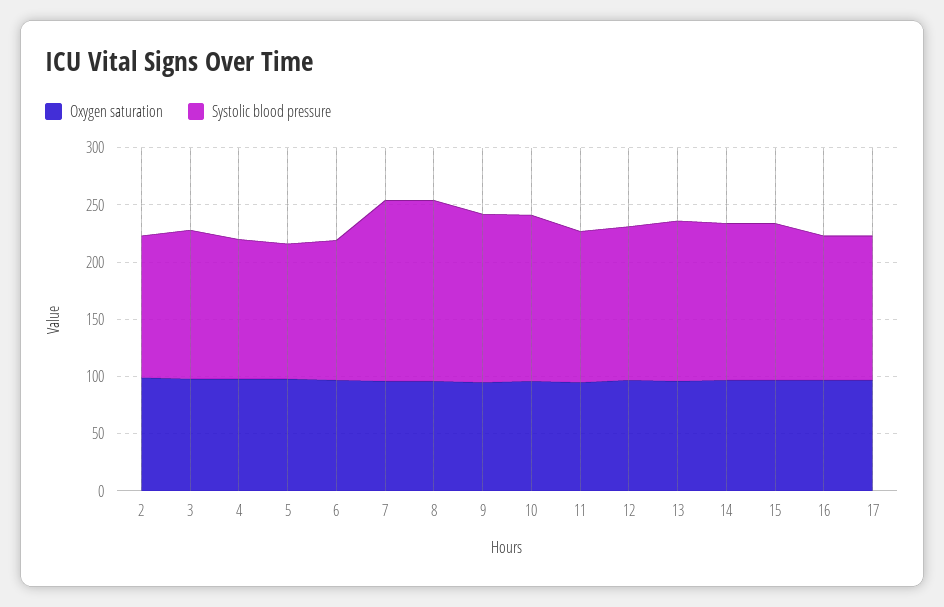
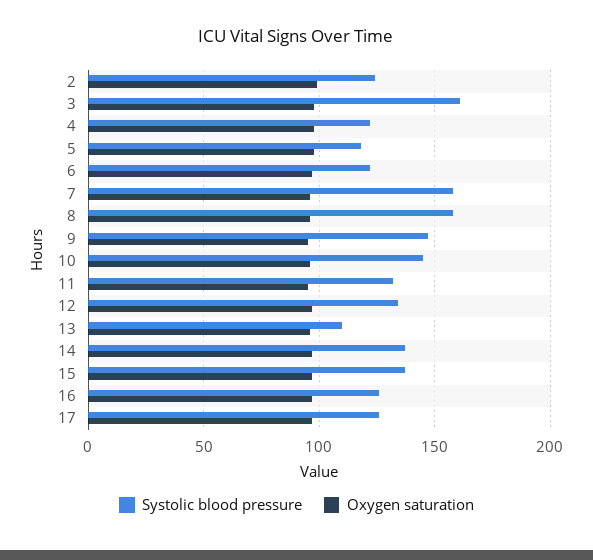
Systolic blood pressure, 3: 130 -> 160
Systolic blood pressure, 13: 140 -> 110

